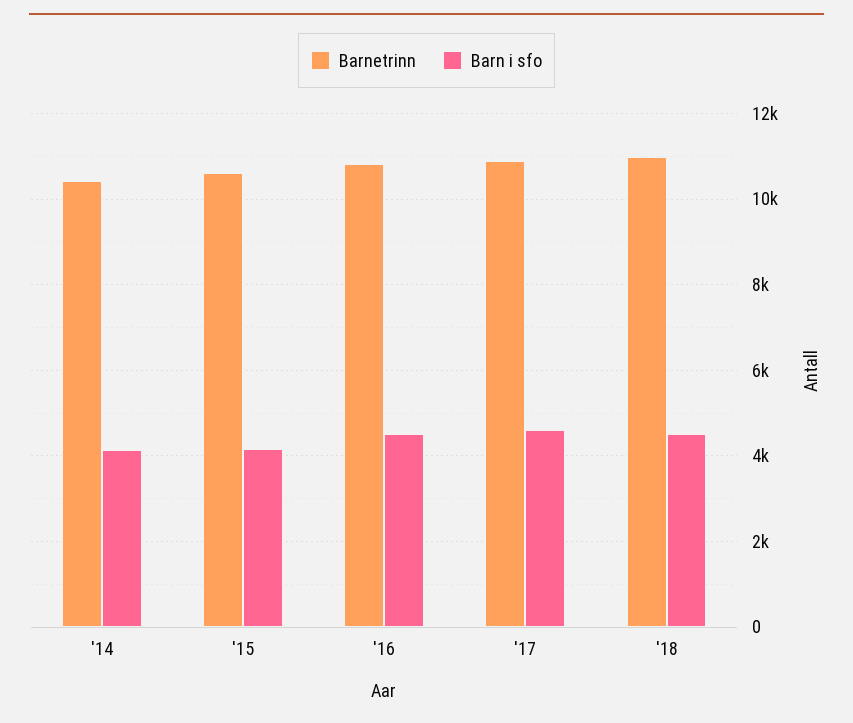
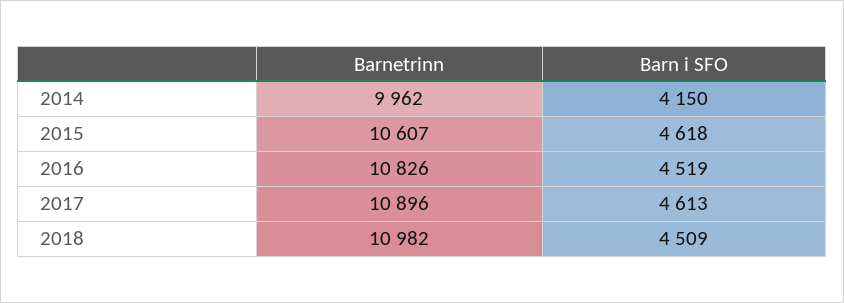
Barnetrinn, '14: 10400 -> 9962
Barn i sfo, '15: 4200 -> 4618

